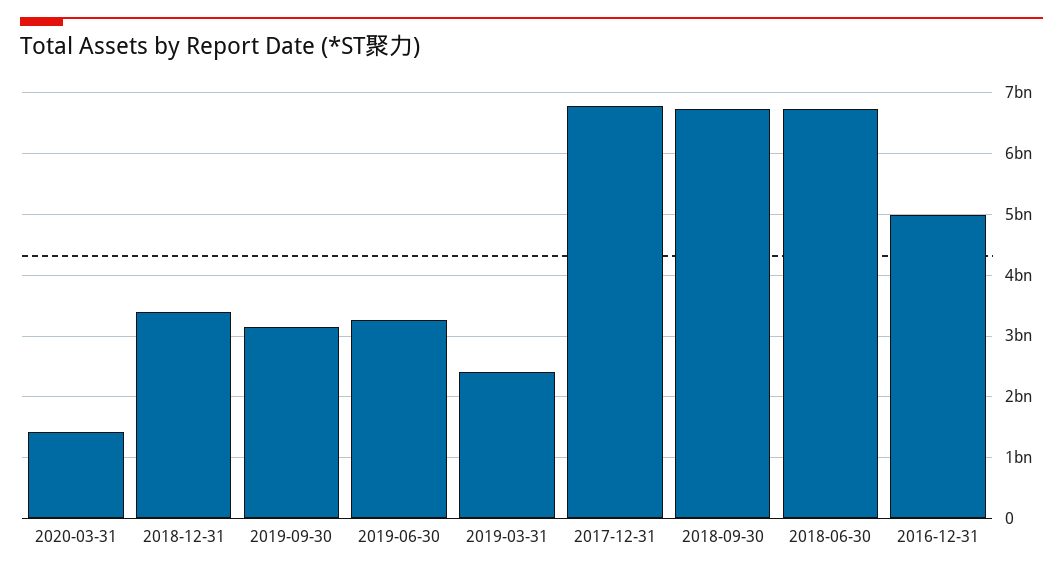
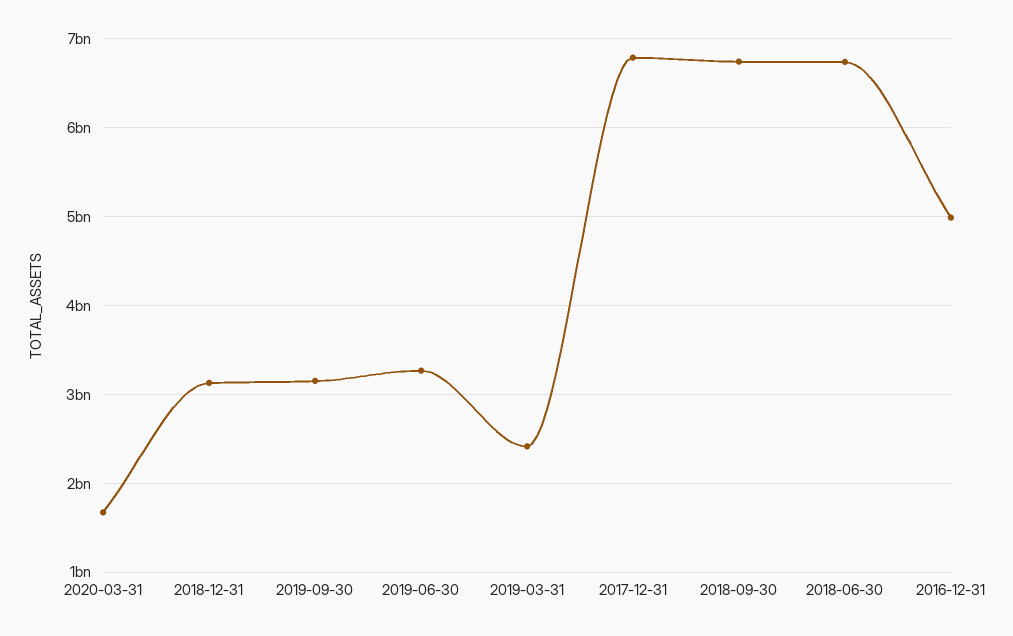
2020-03-31: 1400000000 -> 1700000000
2018-12-31: 3400000000 -> 3100000000

